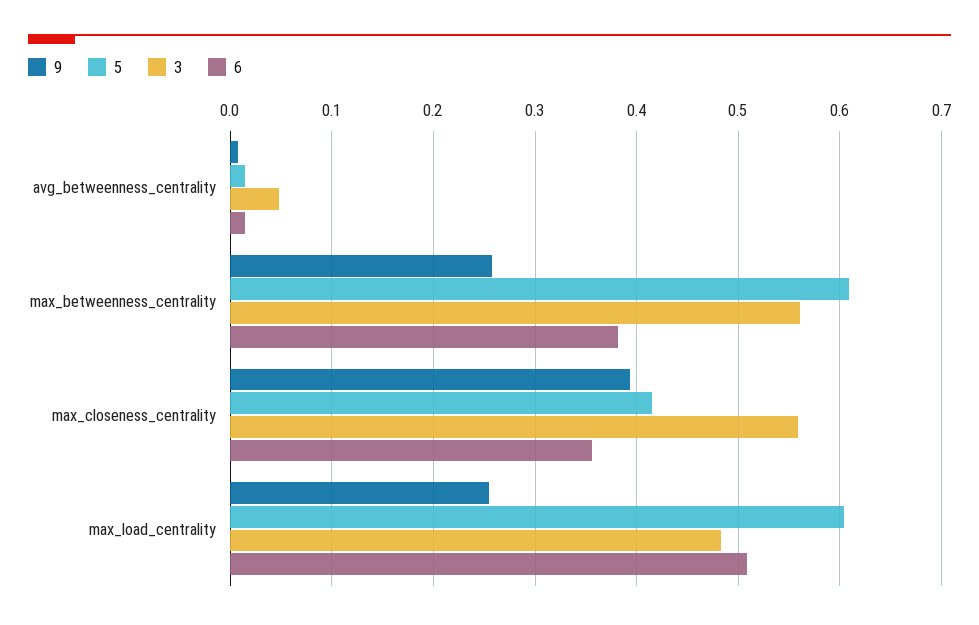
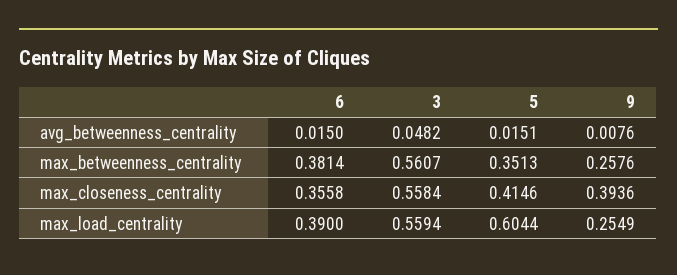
5, max_betweenness_centrality: 0.61 -> 0.3513
3, max_load_centrality: 0.48 -> 0.5594
6, max_load_centrality: 0.51 -> 0.39

